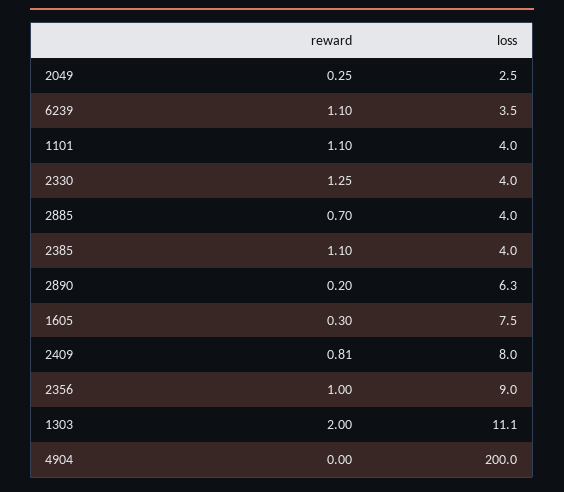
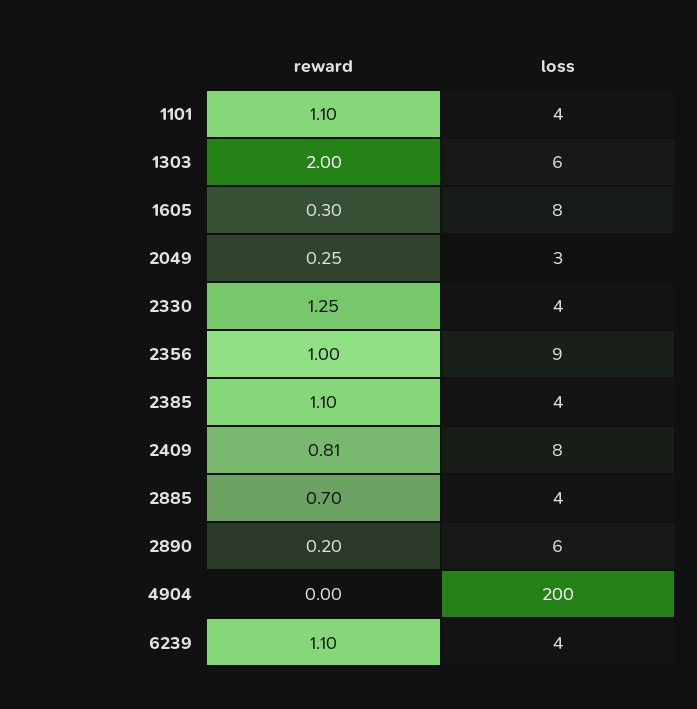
loss, 1303: 11.1 -> 6

